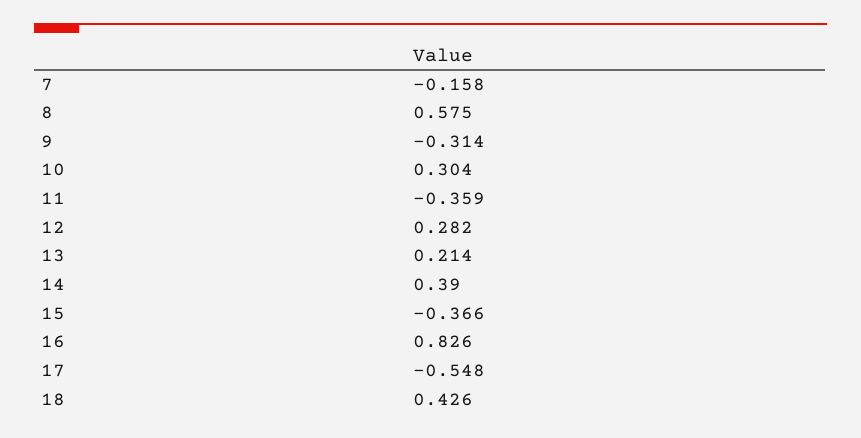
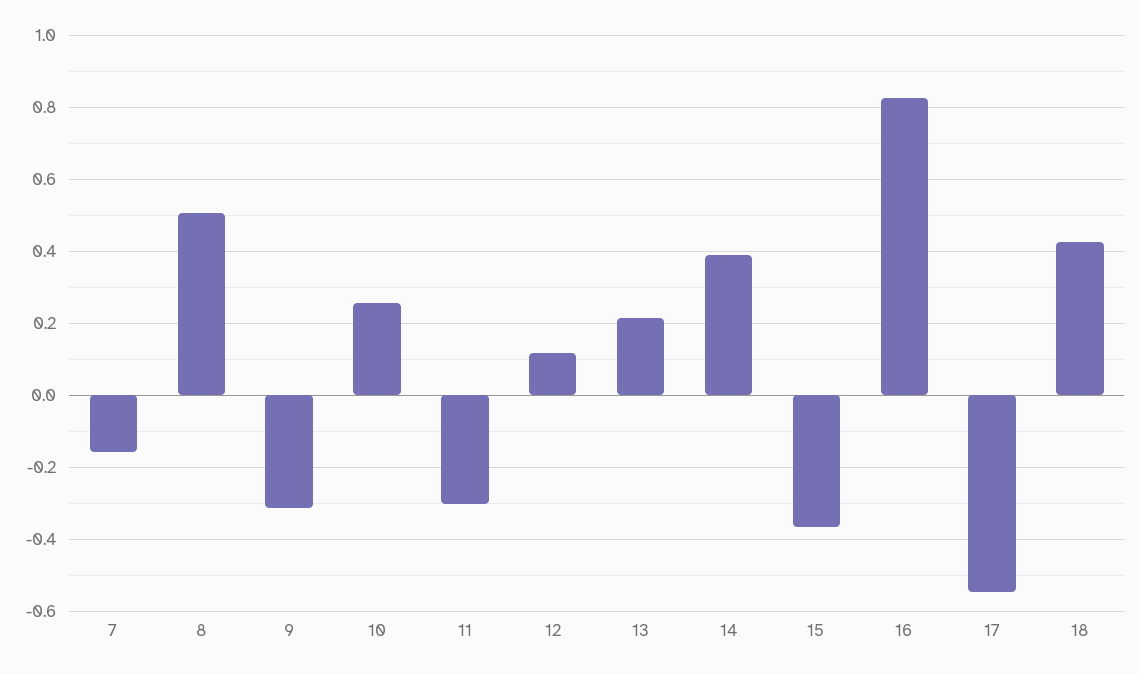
8: 0.575 -> 0.5
10: 0.304 -> 0.26
11: -0.359 -> -0.3
12: 0.282 -> 0.12

